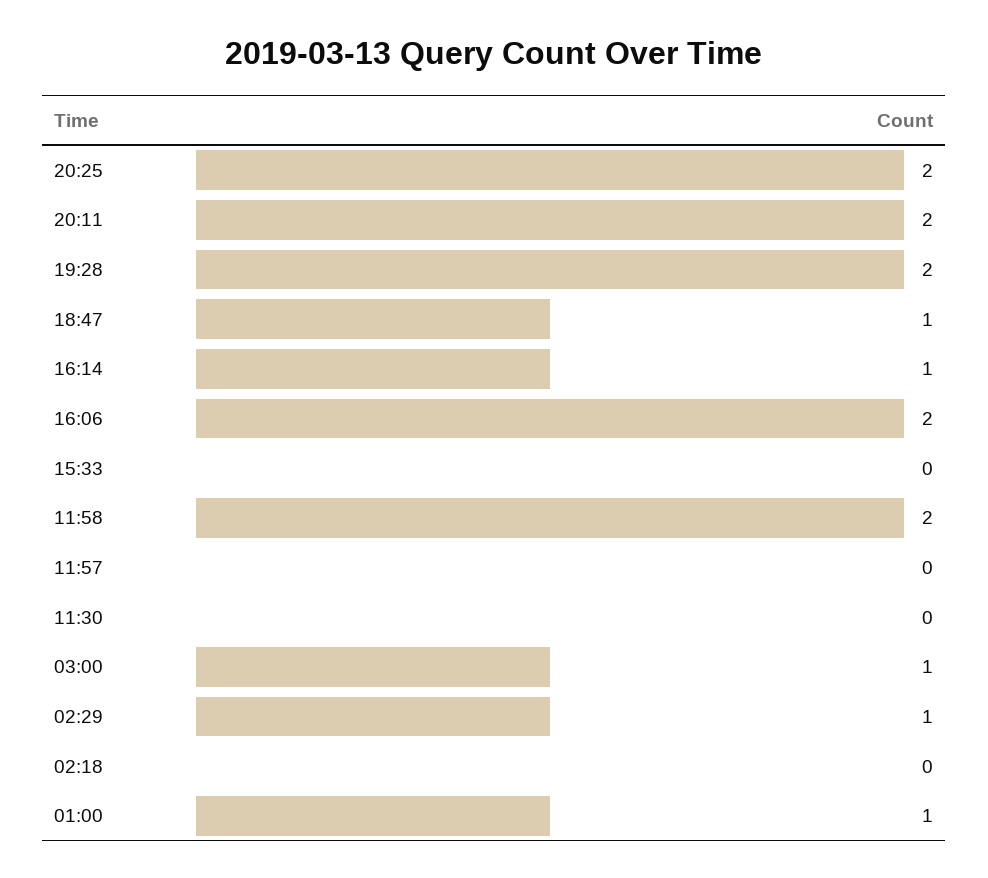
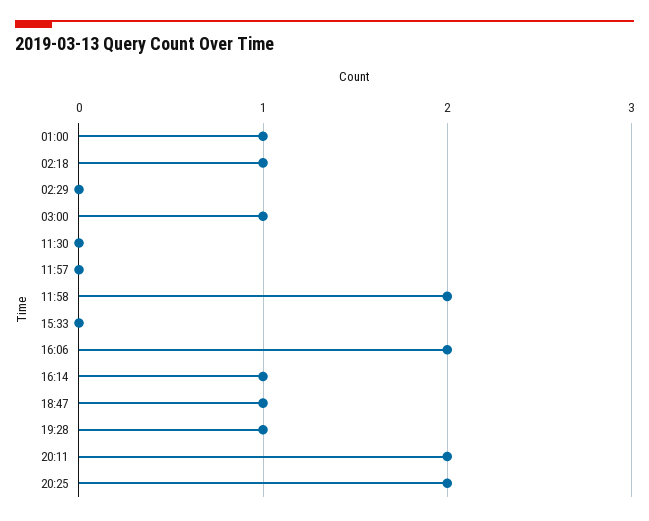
19:28: 2 -> 1
02:29: 1 -> 0
02:18: 0 -> 1

